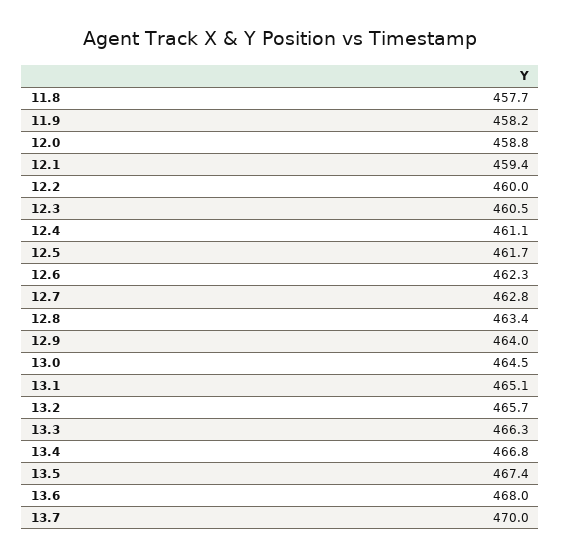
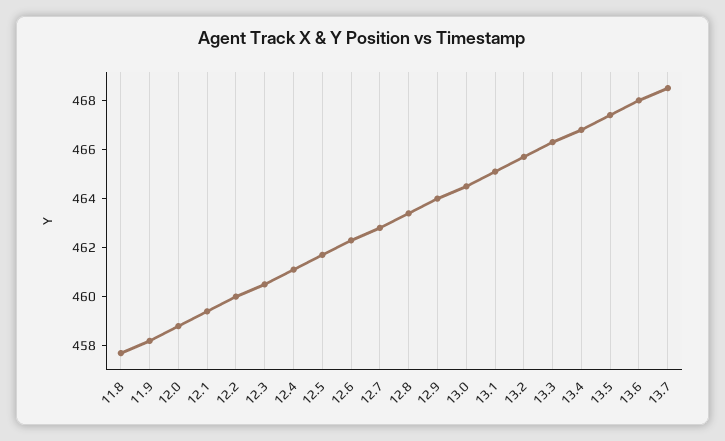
13.7: 470 -> 468.5

